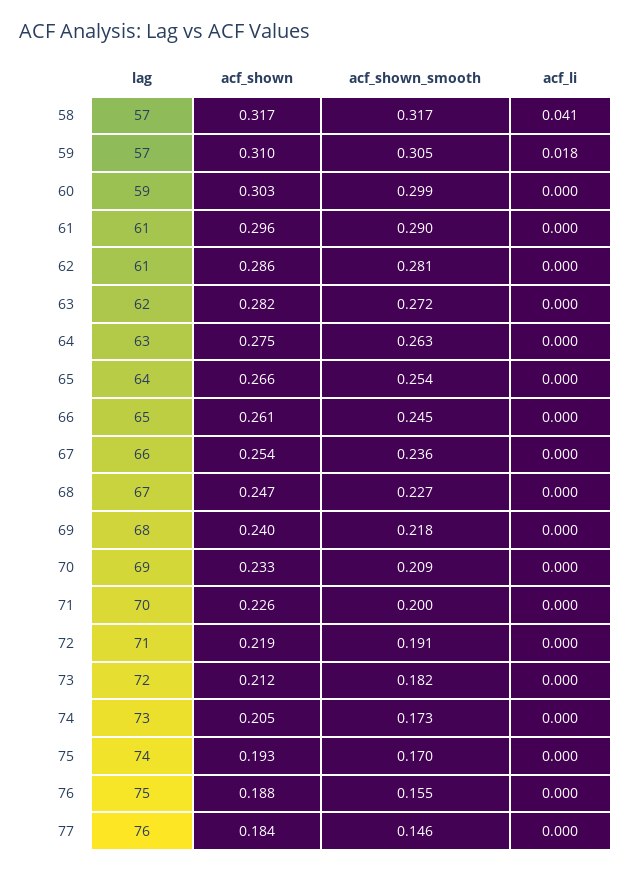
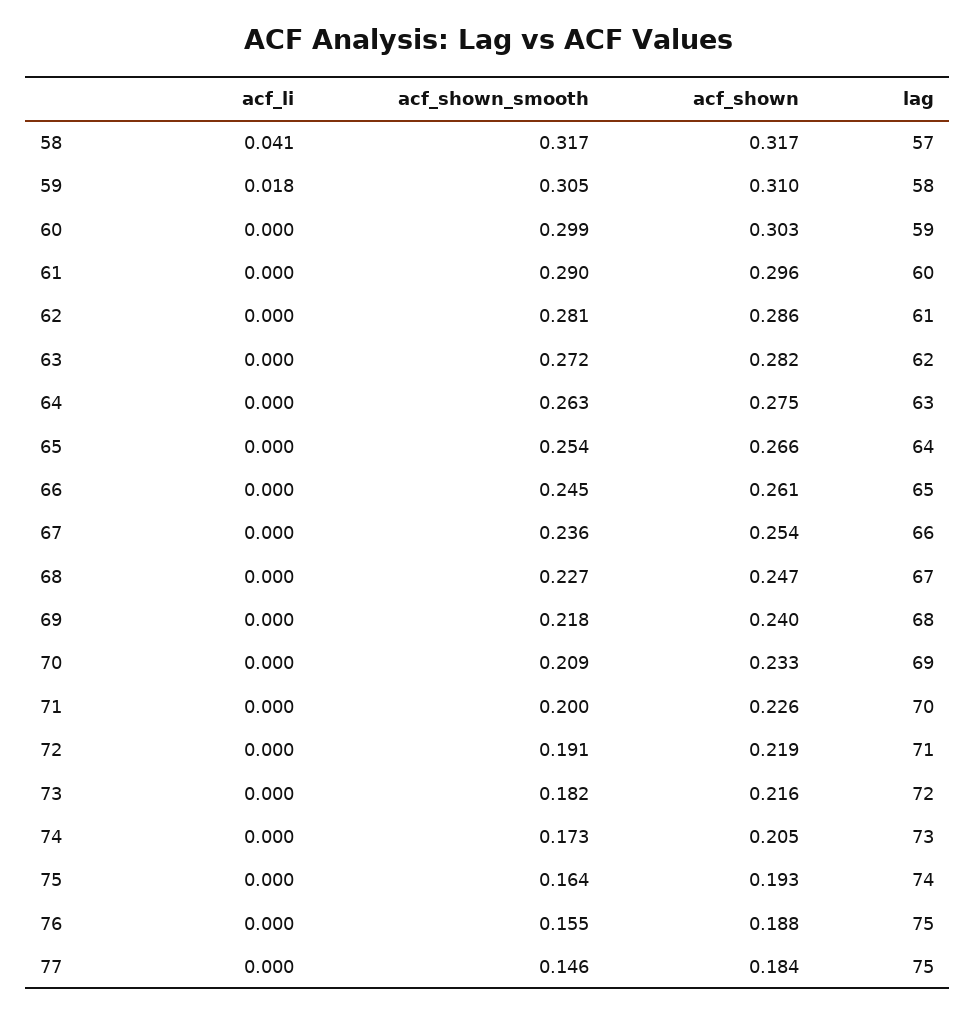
lag, 59: 57 -> 58
lag, 61: 61 -> 60
acf_shown, 73: 0.212 -> 0.216
acf_shown_smooth, 75: 0.17 -> 0.164
lag, 77: 76 -> 75

